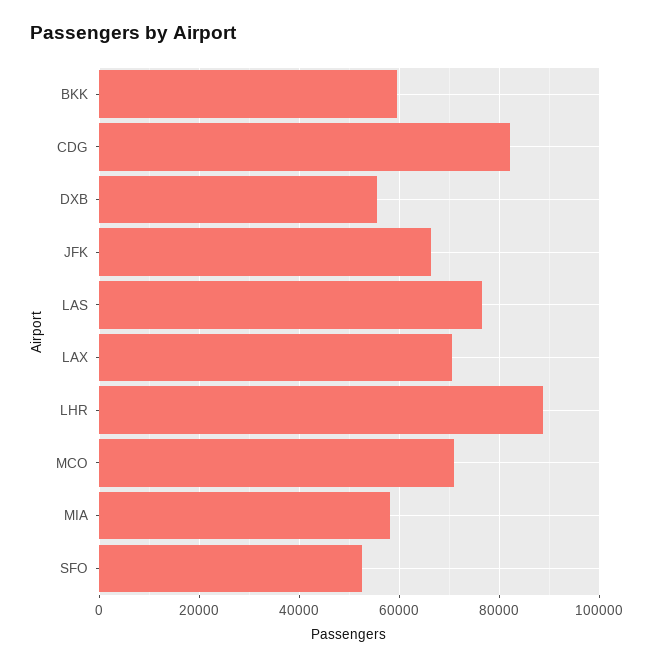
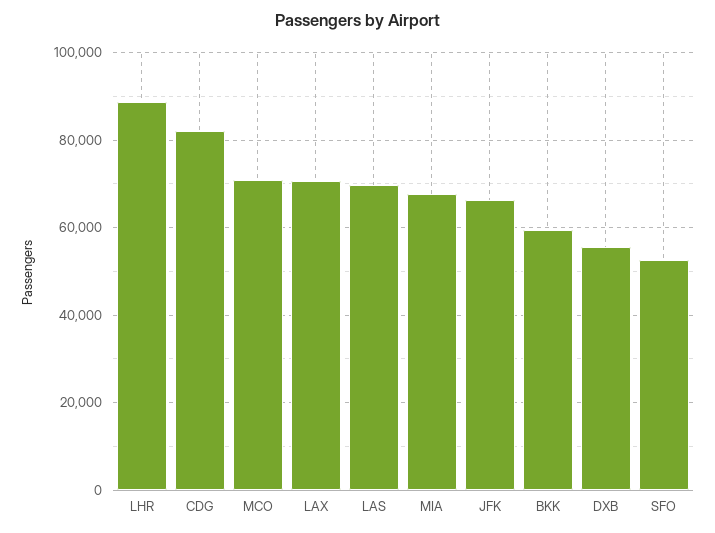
LAS: 76000 -> 70000
MIA: 58000 -> 68000

